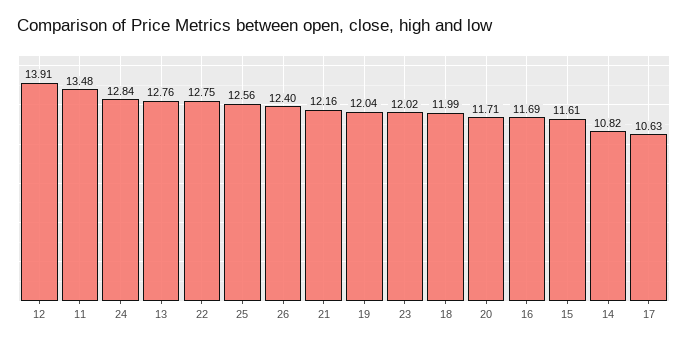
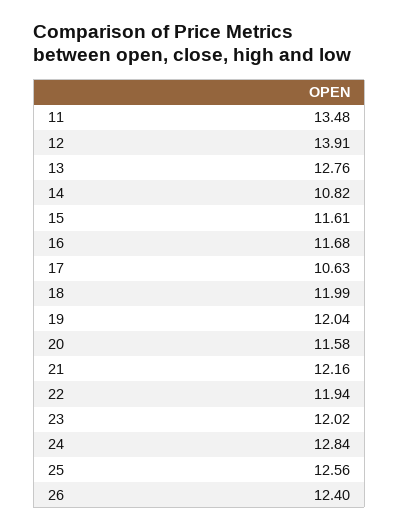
22: 12.75 -> 11.94
20: 11.71 -> 11.58
16: 11.69 -> 11.68

